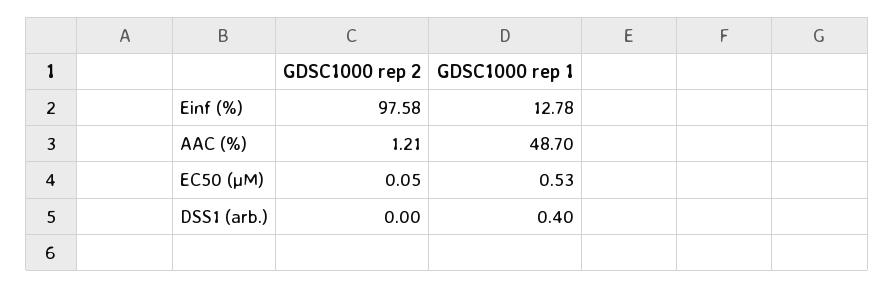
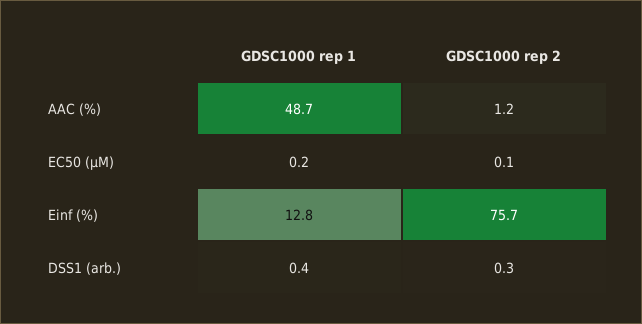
GDSC1000 rep 2, Einf (%): 97.58 -> 75.7
GDSC1000 rep 1, EC50 (µM): 0.53 -> 0.2
GDSC1000 rep 2, DSS1 (arb.): 0 -> 0.3

